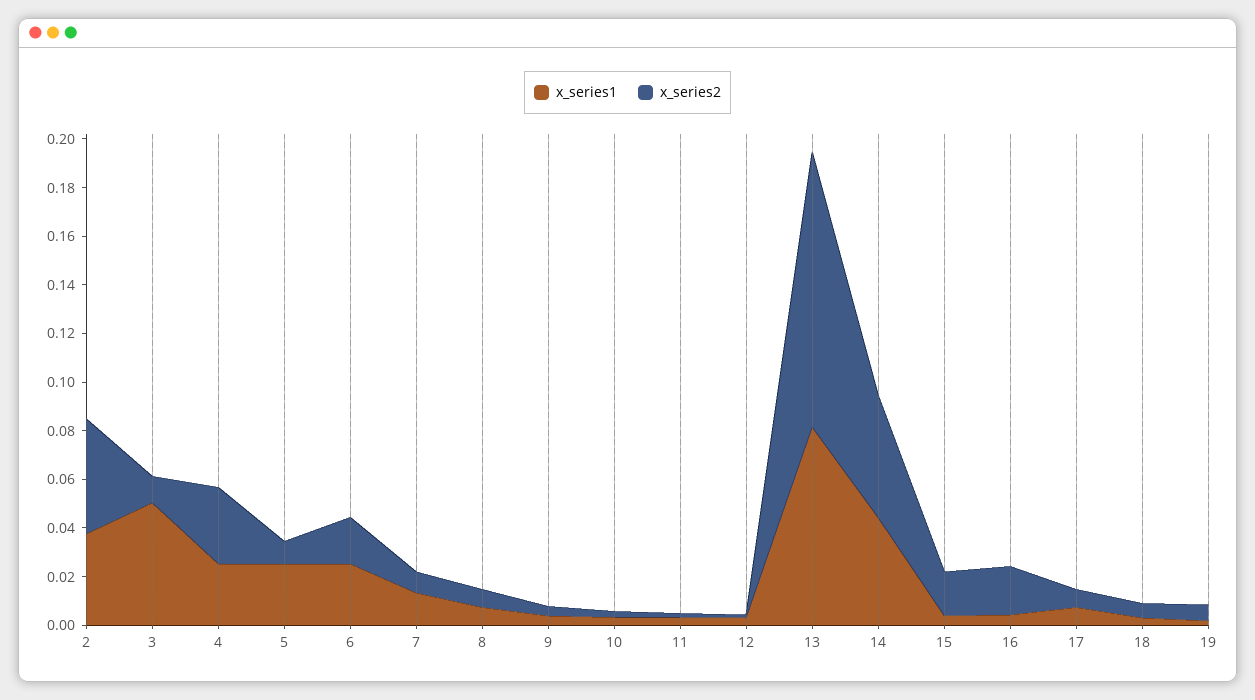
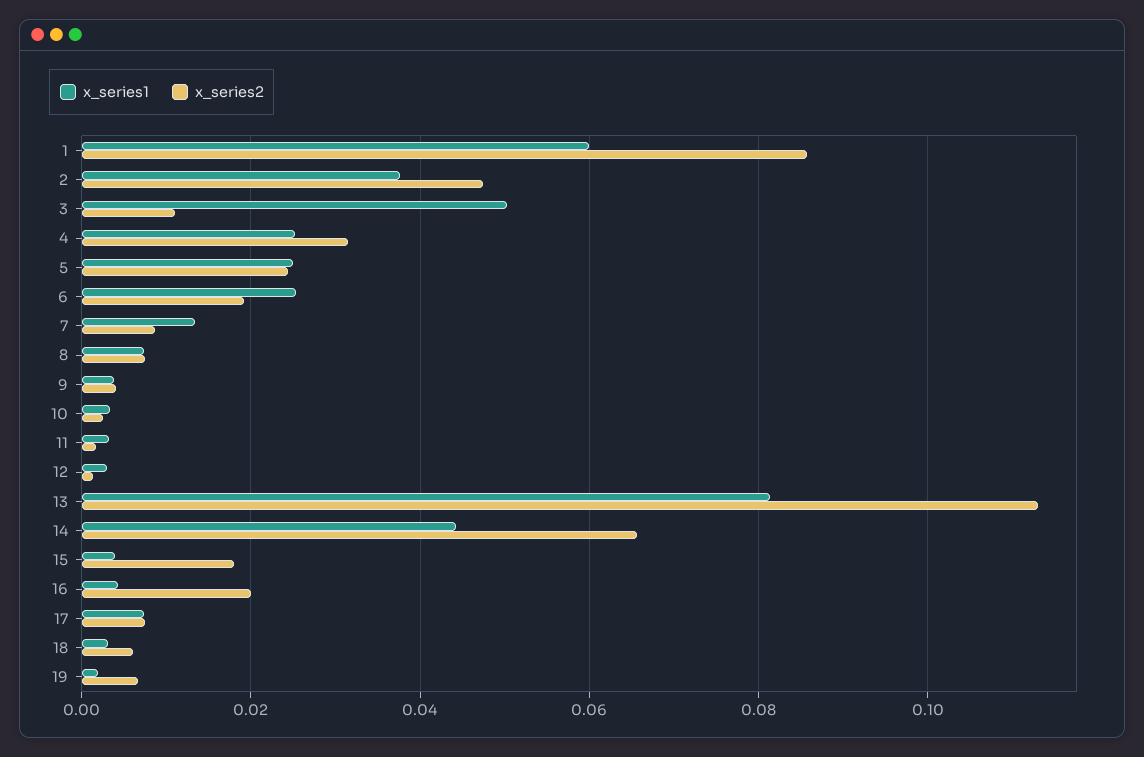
x_series2, 5: 0.01 -> 0.024
x_series2, 14: 0.05 -> 0.066
x_series1, 1: none -> 0.06
x_series2, 1: none -> 0.086

